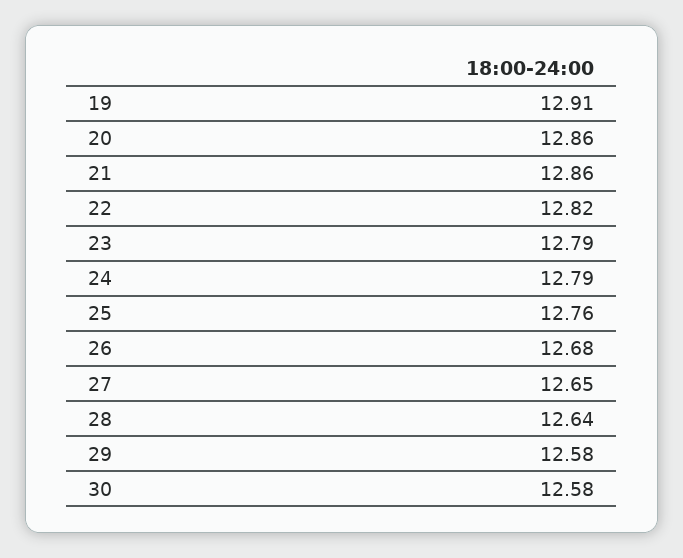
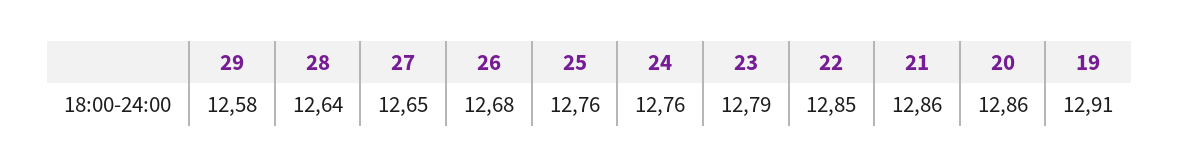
22: 12.82 -> 12.85
24: 12.79 -> 12.76
30: 12.58 -> none

